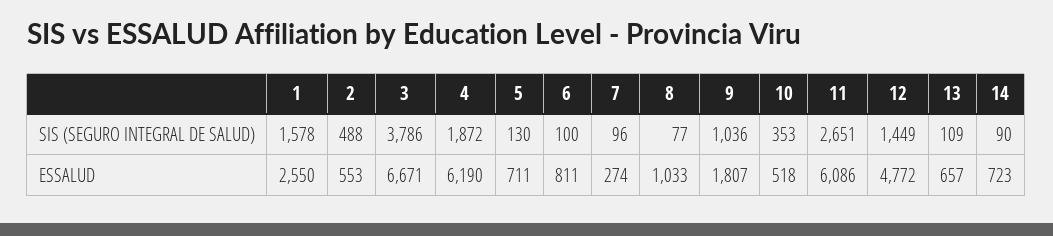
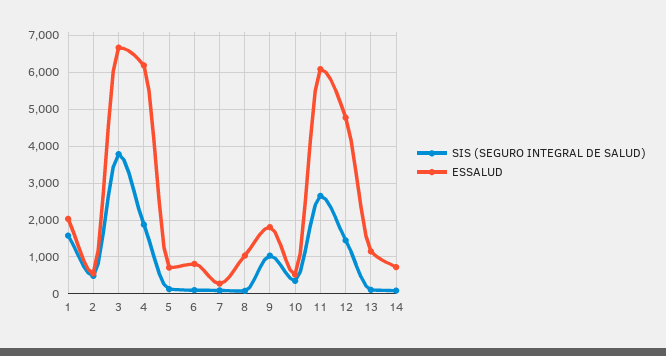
ESSALUD, 1: 2550 -> 2000
ESSALUD, 13: 657 -> 1200

